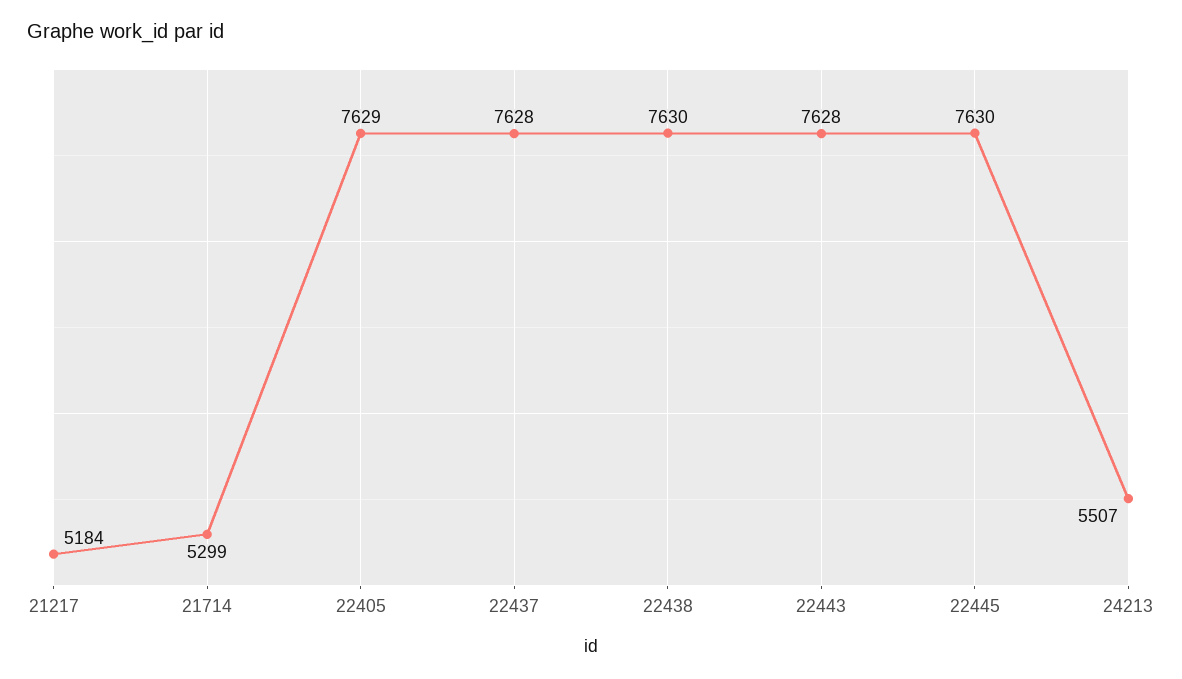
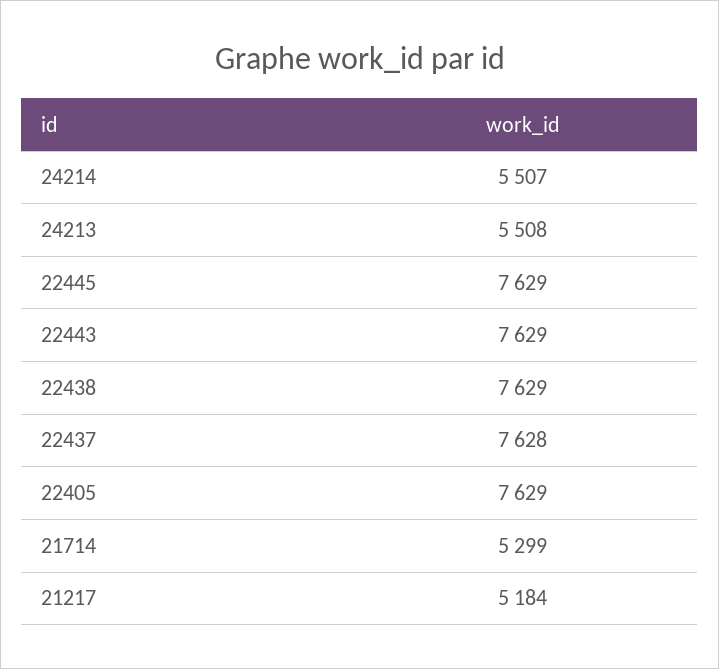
22438: 7630 -> 7629
22443: 7628 -> 7629
22445: 7630 -> 7629
24213: 5507 -> 5508
24214: none -> 5507

